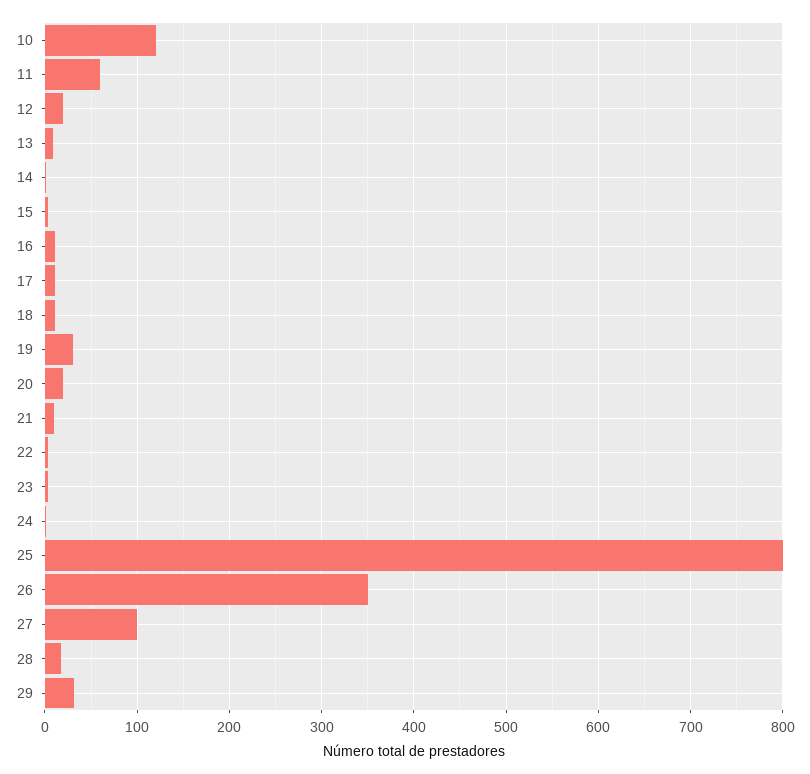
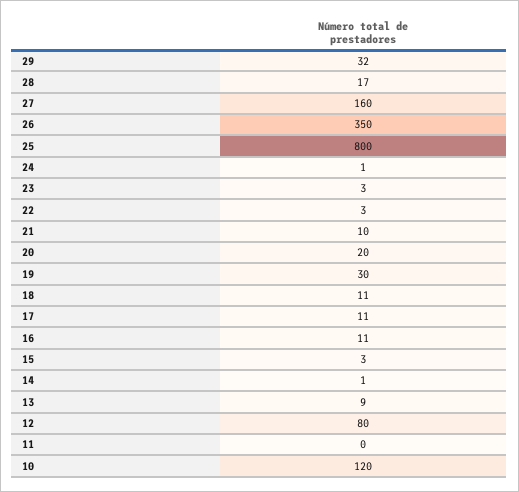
11: 60 -> 0
12: 20 -> 80
27: 100 -> 160

